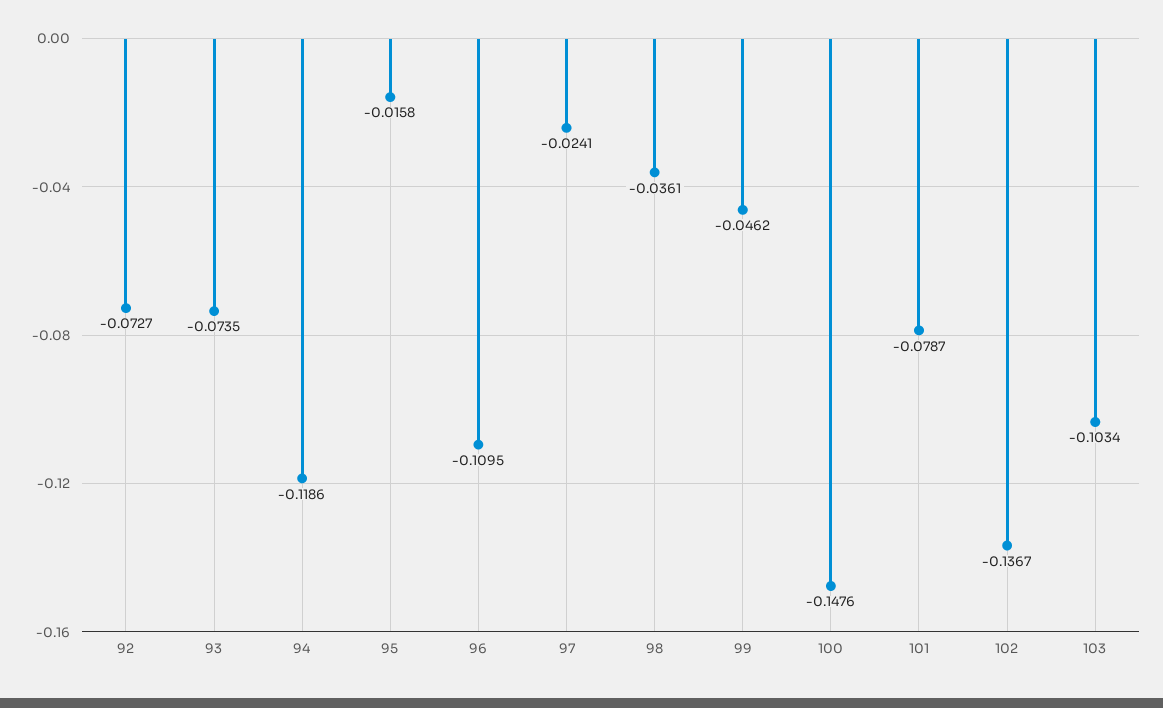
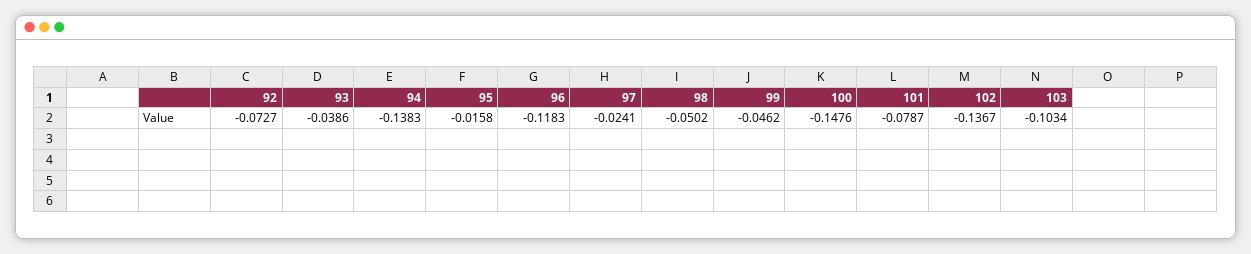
93: -0.0735 -> -0.0386
94: -0.1186 -> -0.1383
96: -0.1095 -> -0.1183
98: -0.0361 -> -0.0502

